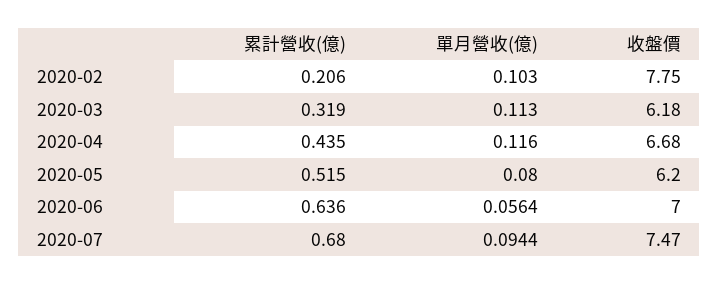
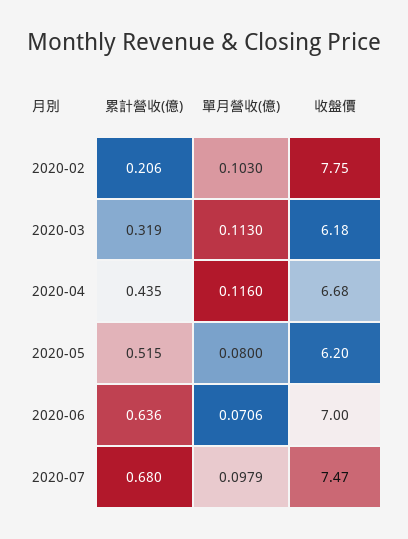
單月營收(億), 2020-06: 0.0564 -> 0.0706
單月營收(億), 2020-07: 0.0944 -> 0.0979

